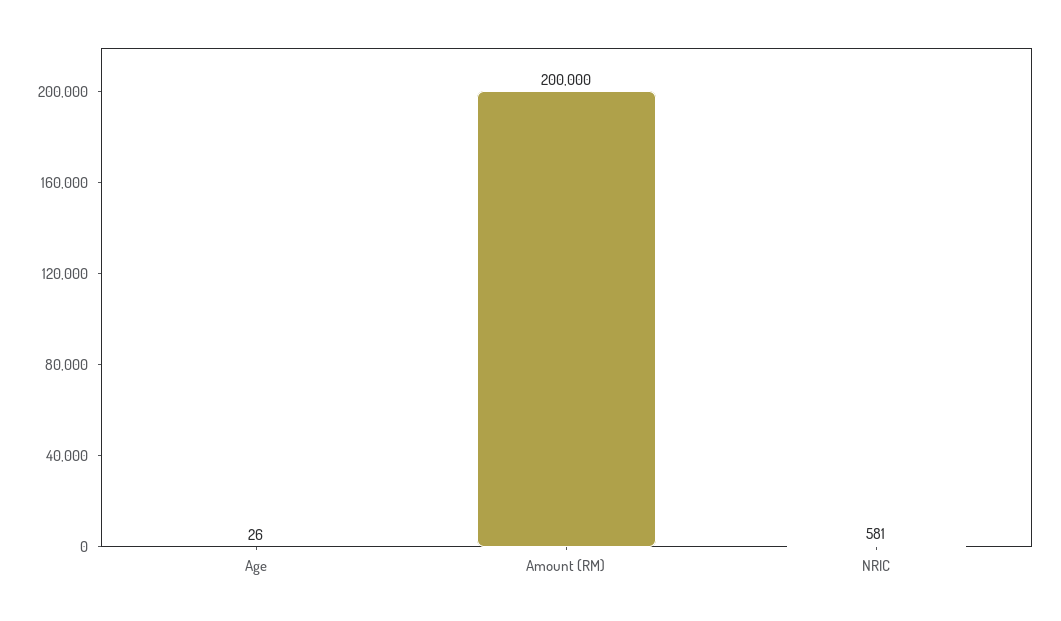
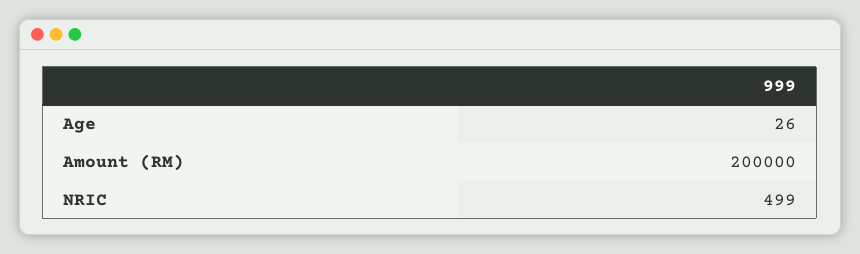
NRIC: 581 -> 499

